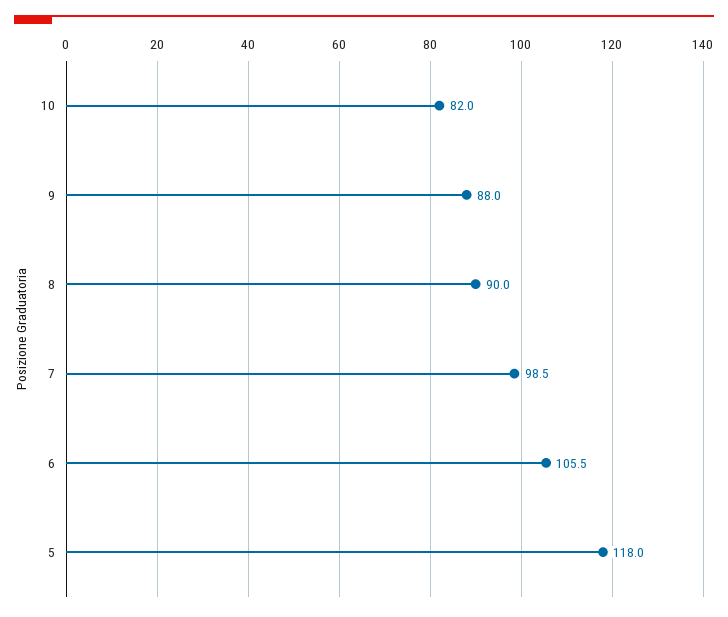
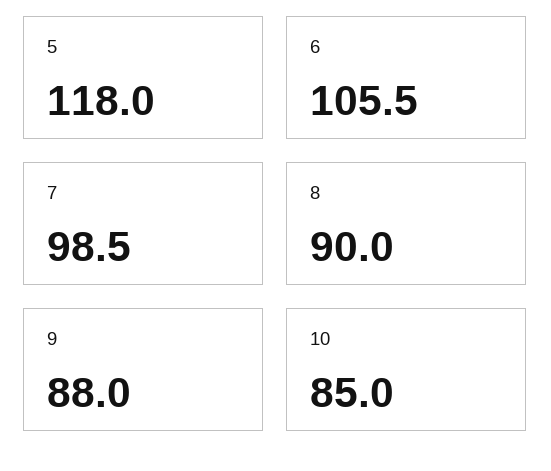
10: 82 -> 85

